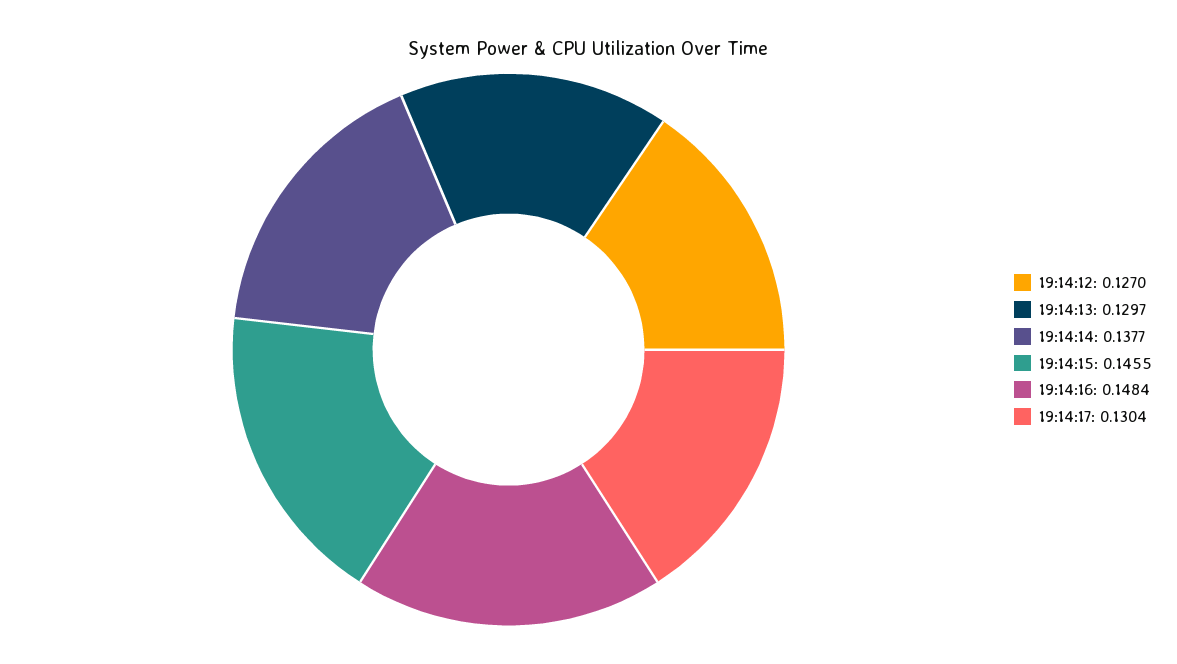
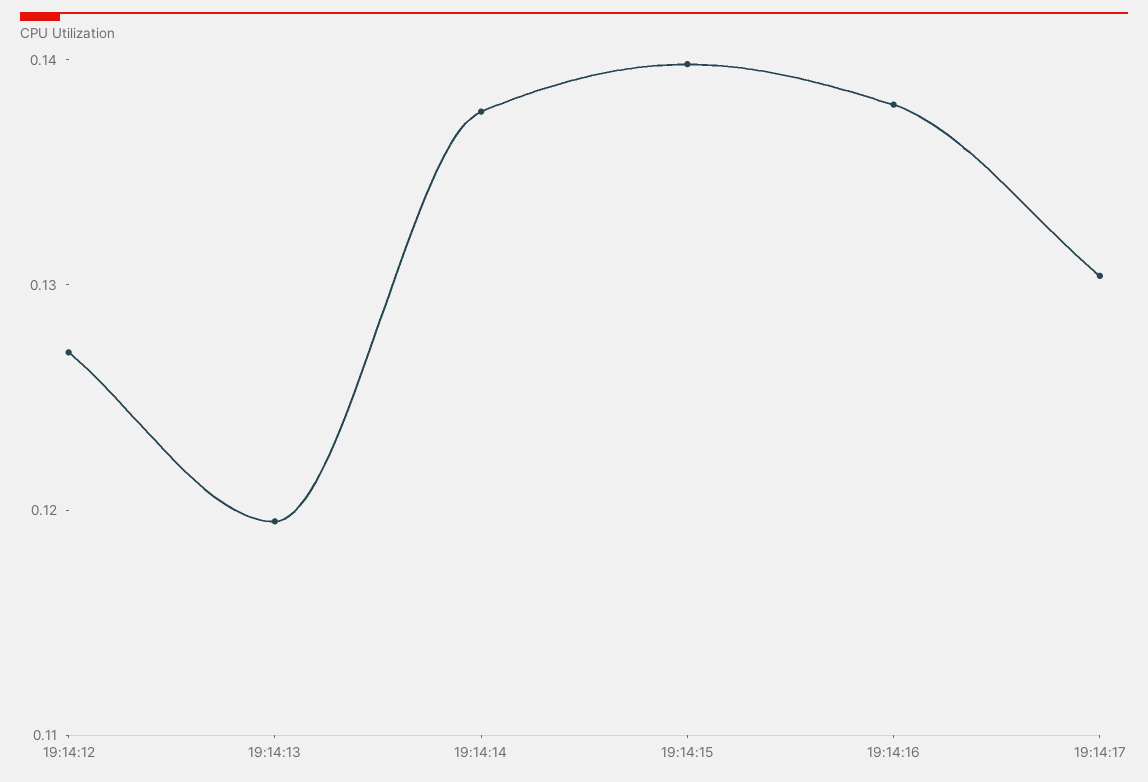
19:14:13: 0.1297 -> 0.12
19:14:15: 0.1455 -> 0.14
19:14:16: 0.1484 -> 0.138

